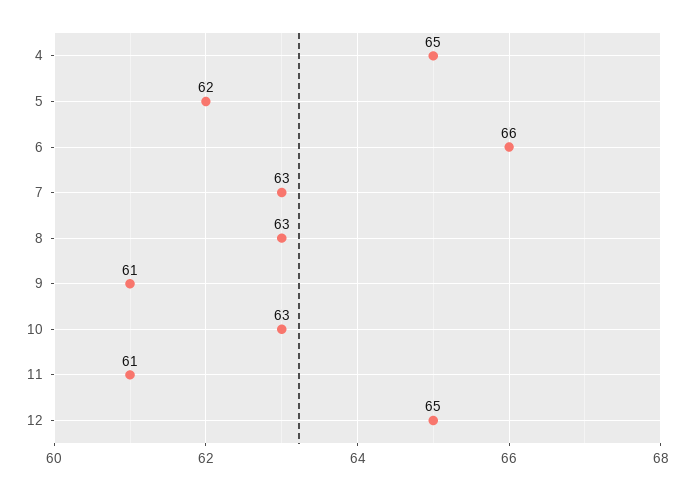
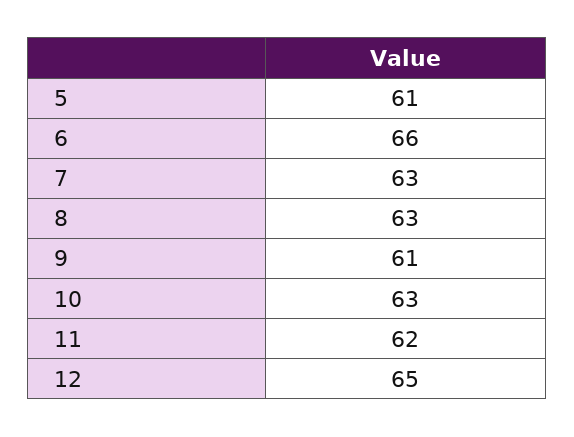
4: 65 -> none
5: 62 -> 61
11: 61 -> 62

